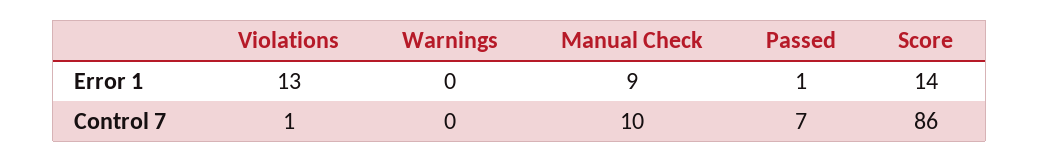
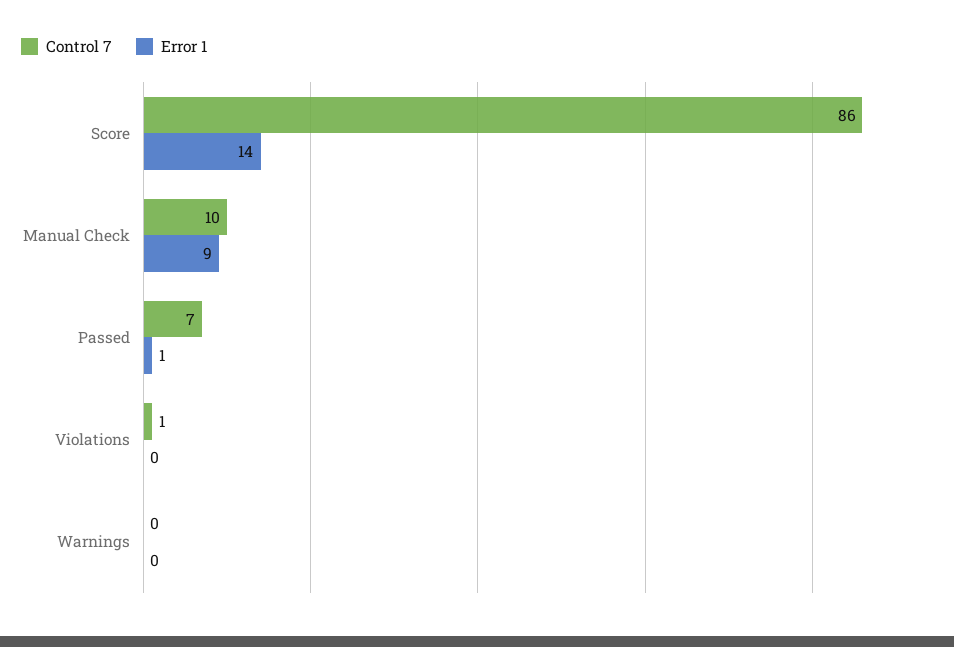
Error 1, Violations: 13 -> 0

